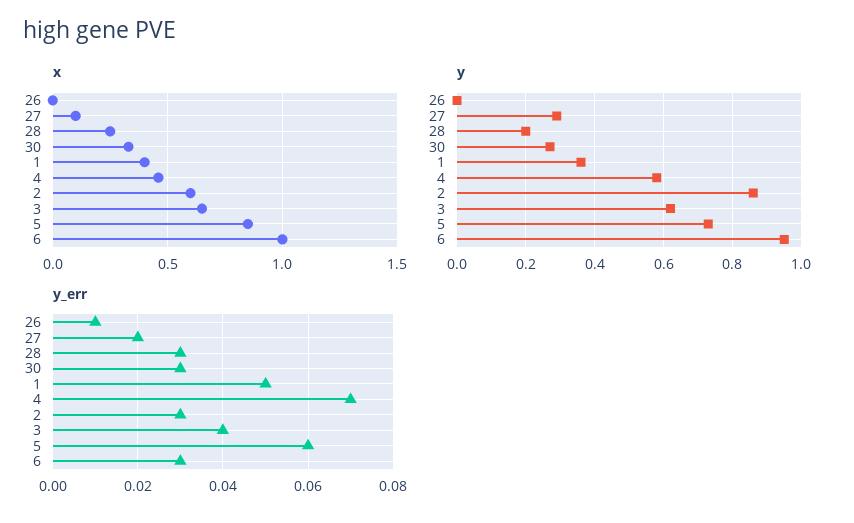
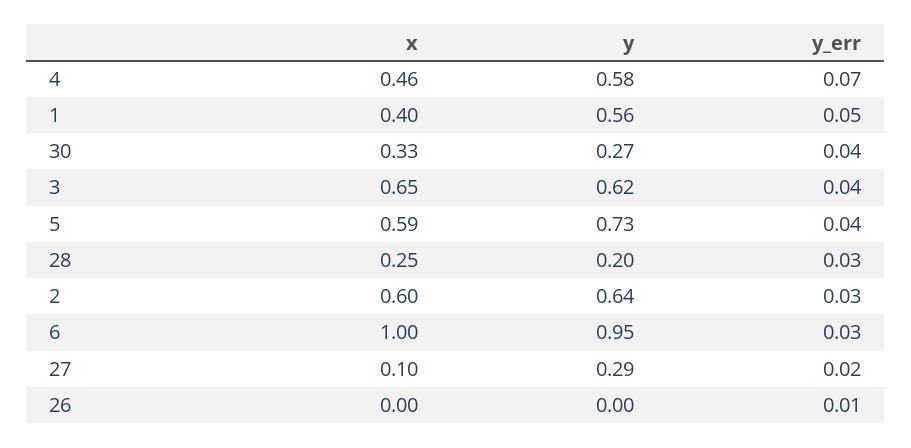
x, 5: 0.85 -> 0.59
y, 1: 0.35 -> 0.56
y, 2: 0.85 -> 0.64
y_err, 30: 0.03 -> 0.04
y_err, 5: 0.06 -> 0.04

